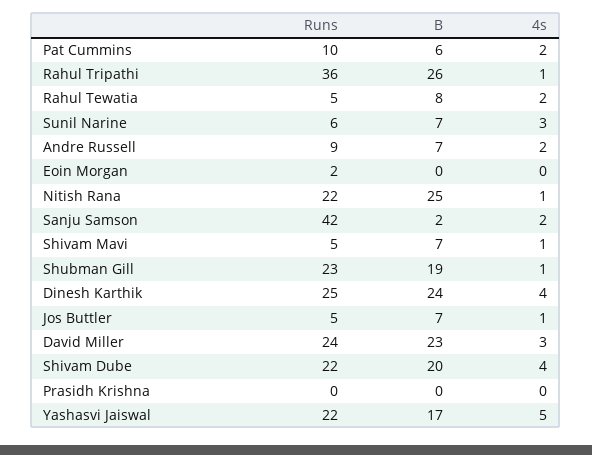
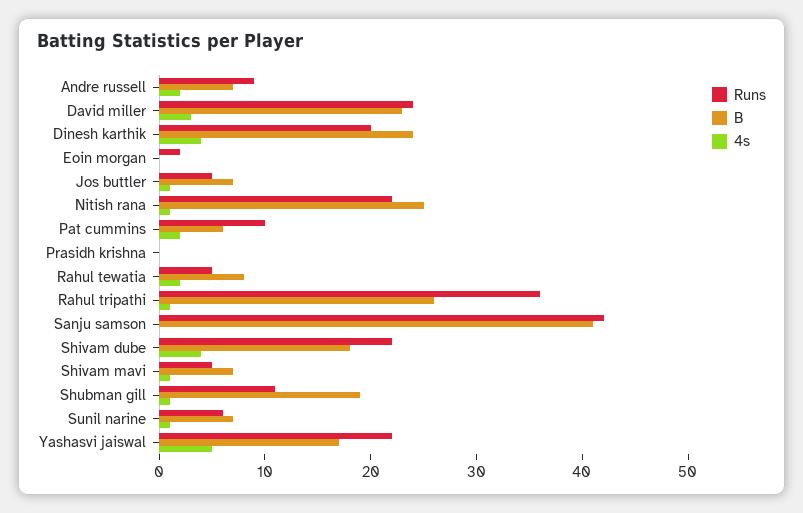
4s, Sunil Narine: 3 -> 1
B, Sanju Samson: 2 -> 41
4s, Sanju Samson: 2 -> 0
Runs, Shubman Gill: 23 -> 11
Runs, Dinesh Karthik: 25 -> 20
B, Shivam Dube: 20 -> 18

